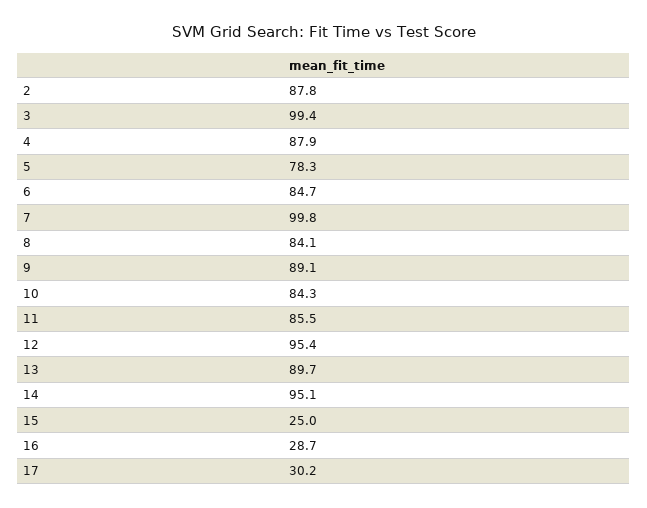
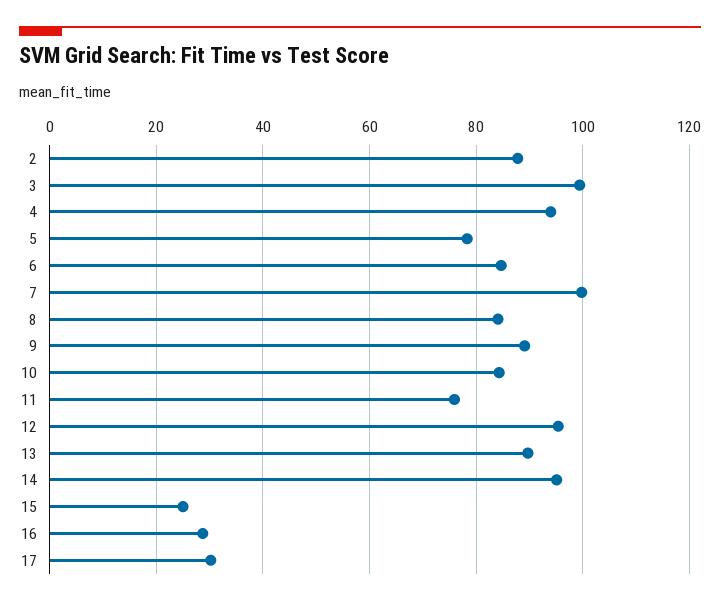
4: 87.9 -> 94
11: 85.5 -> 76

